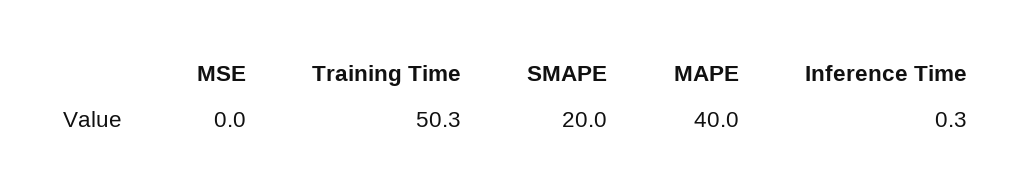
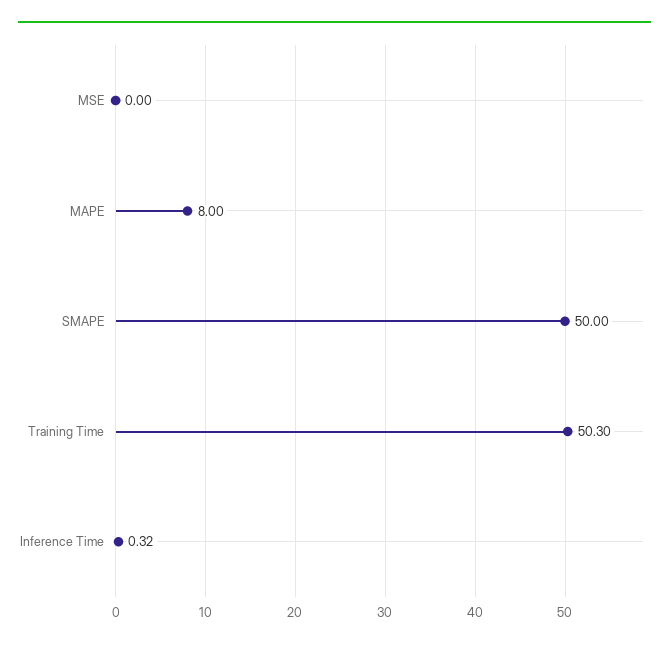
SMAPE: 20 -> 50
MAPE: 40 -> 8

